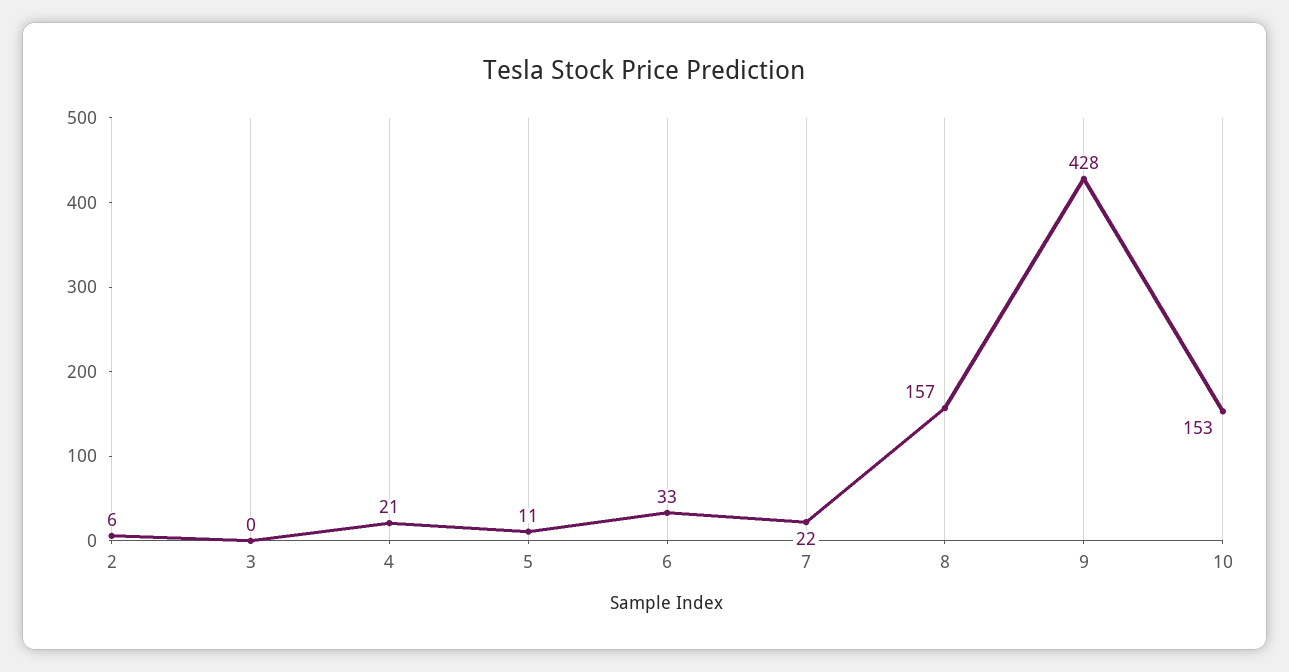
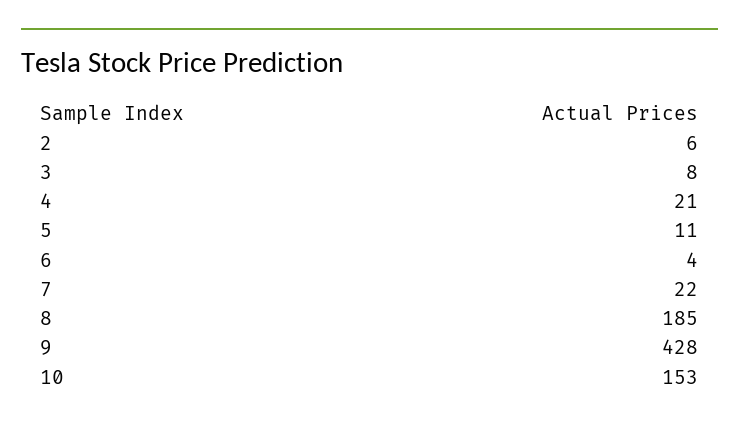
3: 0 -> 8
6: 33 -> 4
8: 157 -> 185

